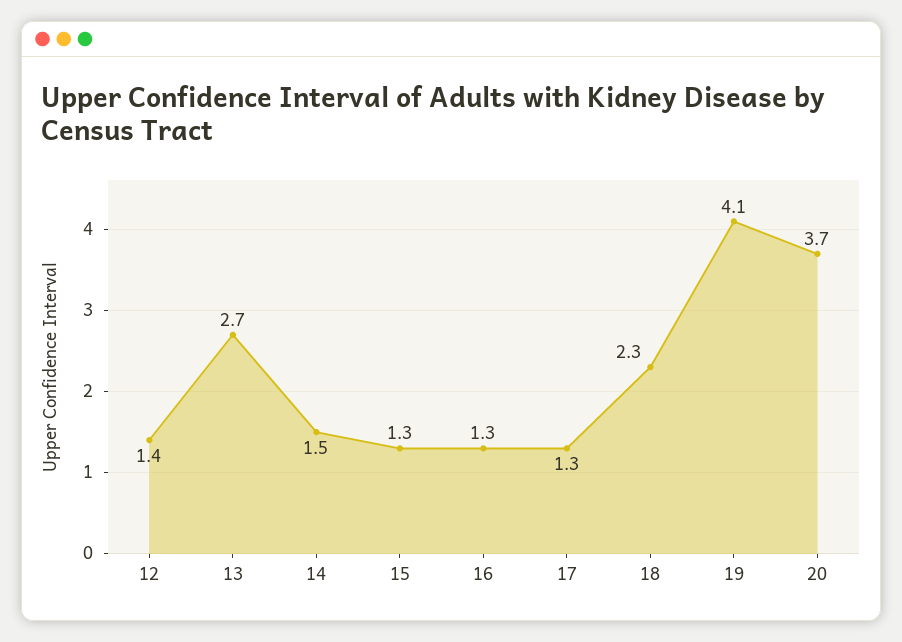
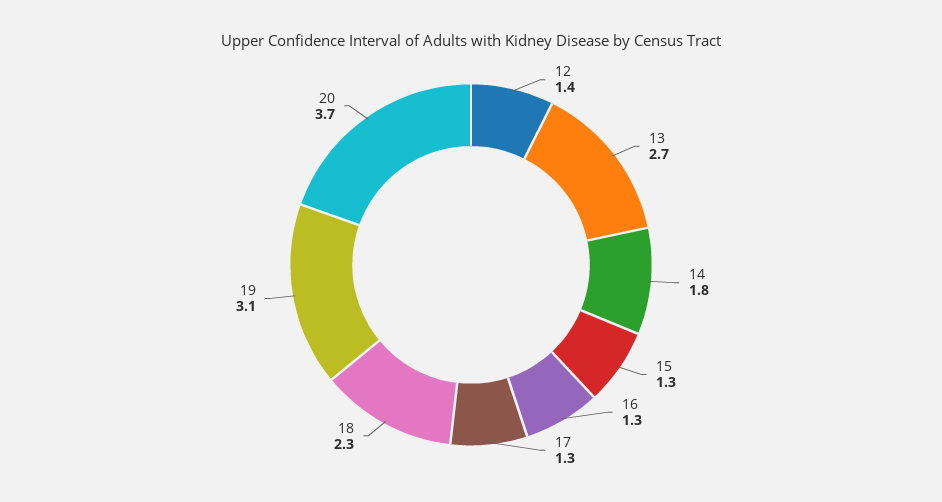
14: 1.5 -> 1.8
19: 4.1 -> 3.1

